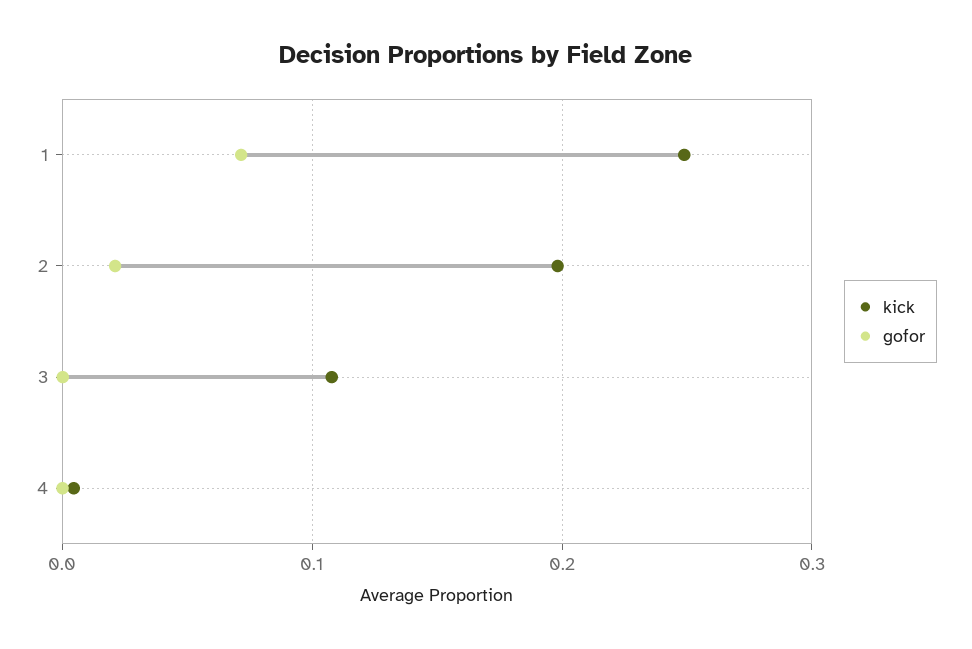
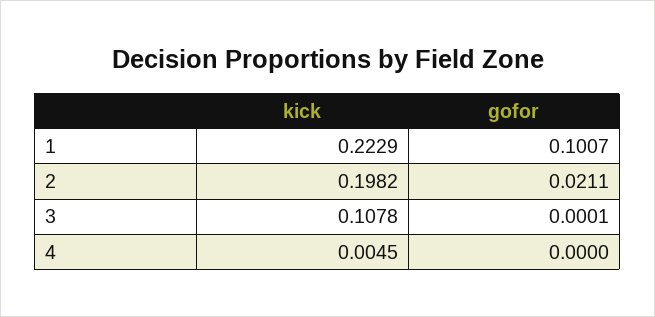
kick, 1: 0.25 -> 0.2229
gofor, 1: 0.07 -> 0.1007

